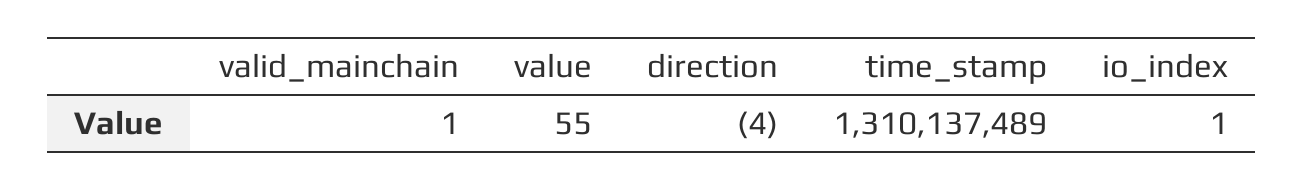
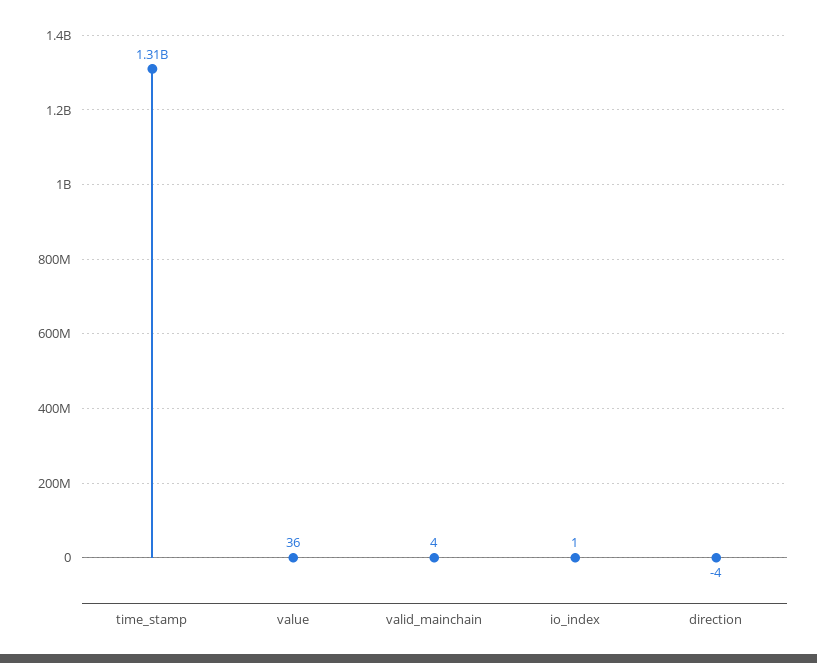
valid_mainchain: 1 -> 4
value: 55 -> 36

